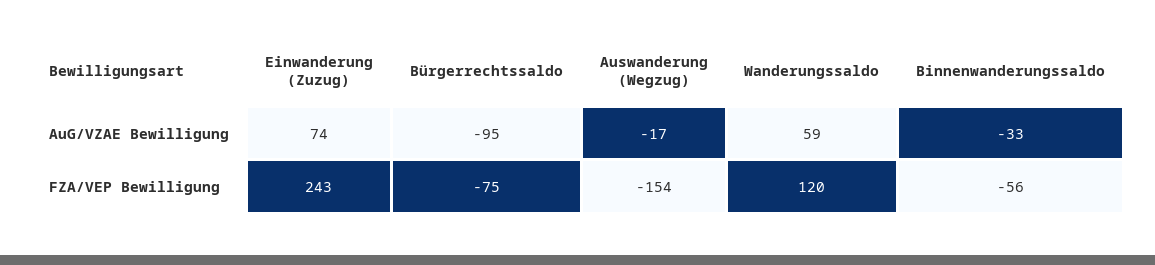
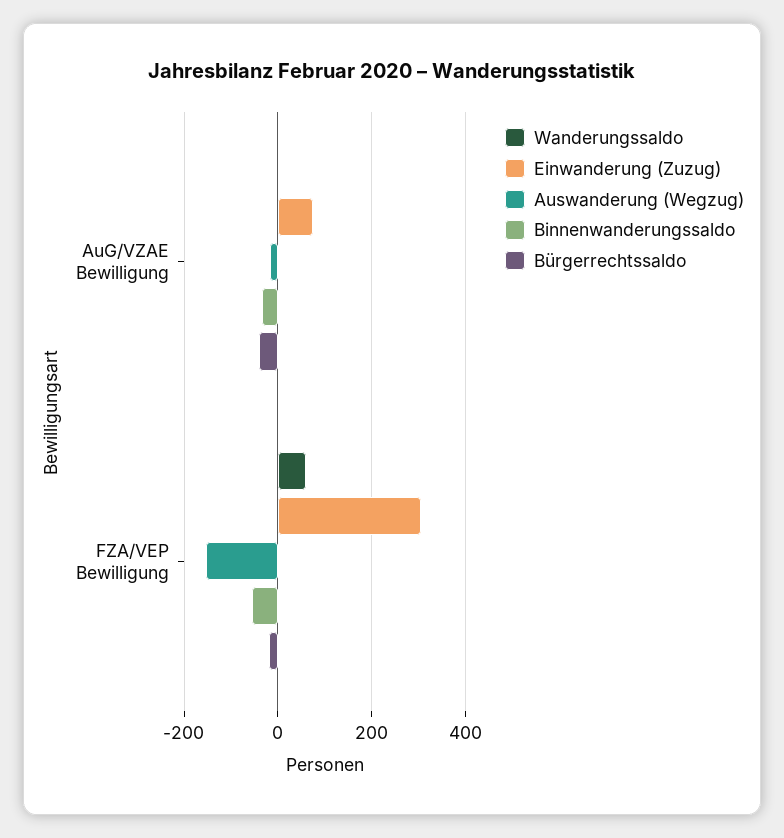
Bürgerrechtssaldo, AuG/VZAE Bewilligung: -95 -> -40
Wanderungssaldo, AuG/VZAE Bewilligung: 59 -> 0
Einwanderung (Zuzug), FZA/VEP Bewilligung: 243 -> 300
Bürgerrechtssaldo, FZA/VEP Bewilligung: -75 -> -20
Wanderungssaldo, FZA/VEP Bewilligung: 120 -> 60

